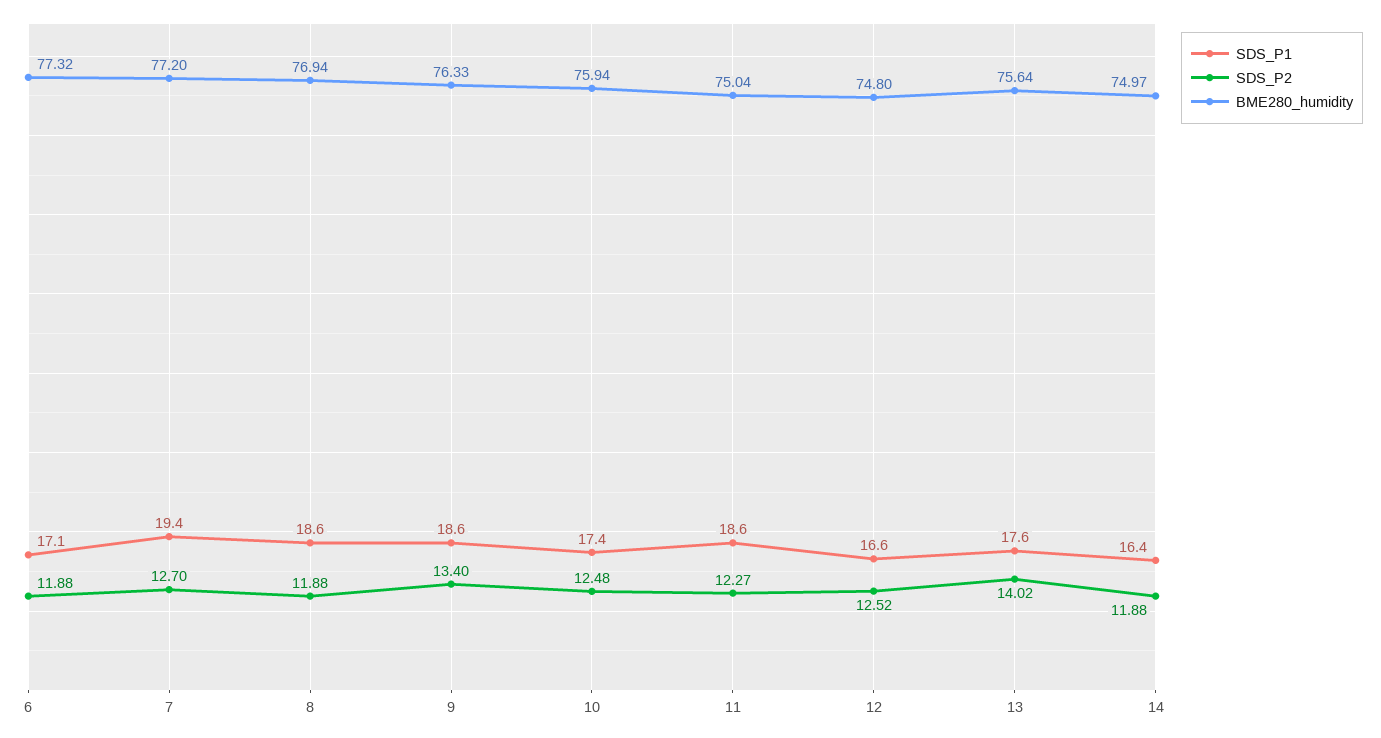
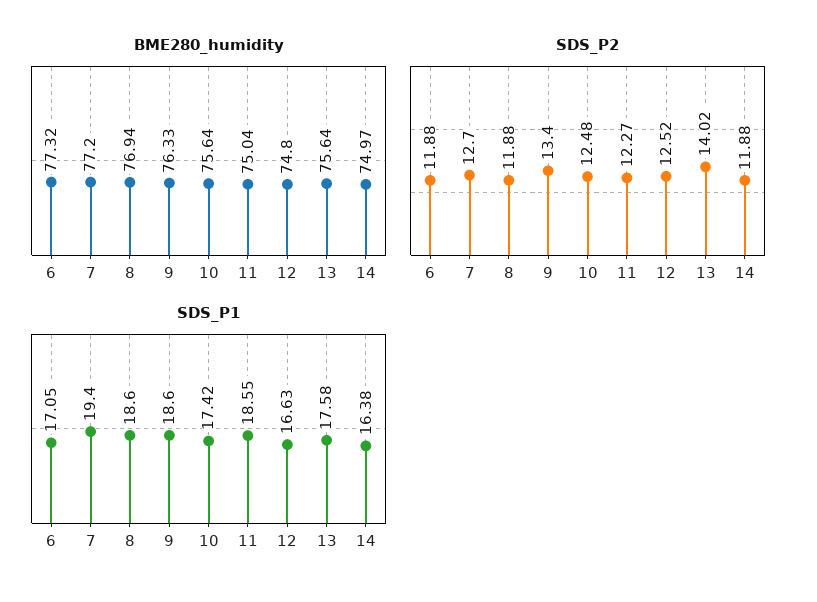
BME280_humidity, 10: 75.94 -> 75.64

